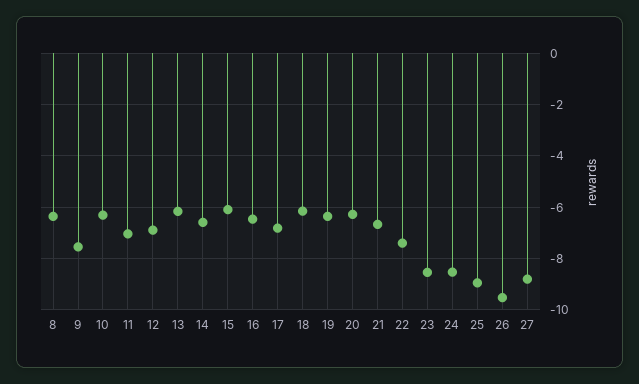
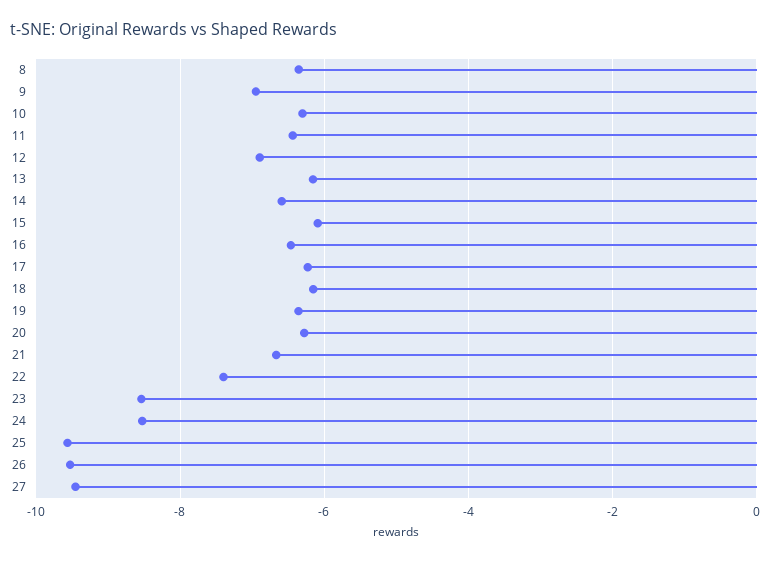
9: -7.5 -> -7
11: -7 -> -6.4
17: -6.75 -> -6.2
25: -9 -> -9.6
27: -8.75 -> -9.4

